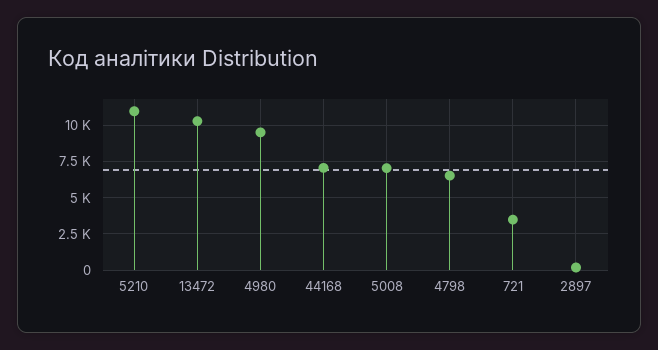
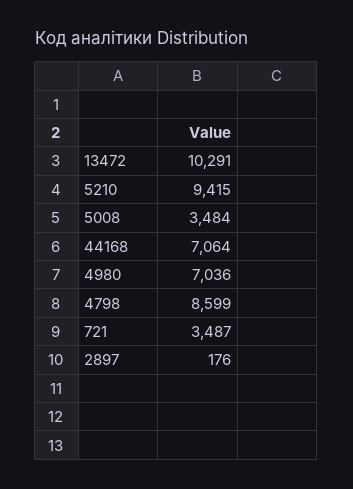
5210: 11000 -> 9415
4980: 9500 -> 7036
5008: 7000 -> 3484
4798: 6500 -> 8599

